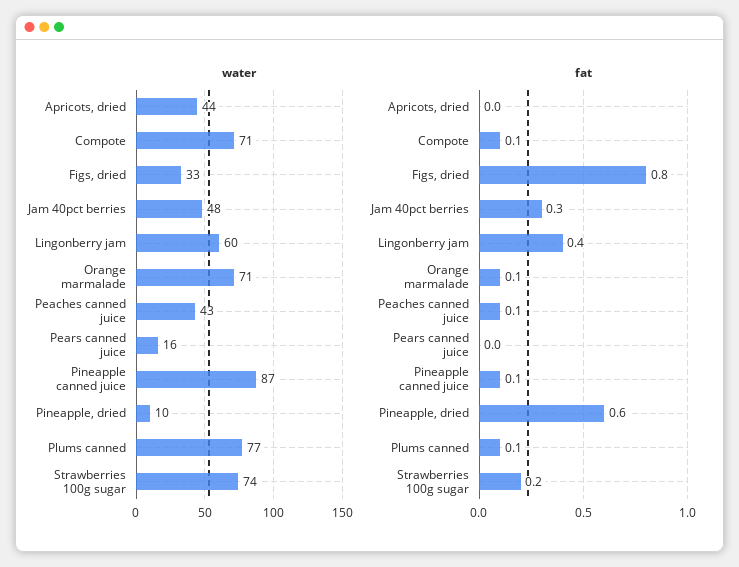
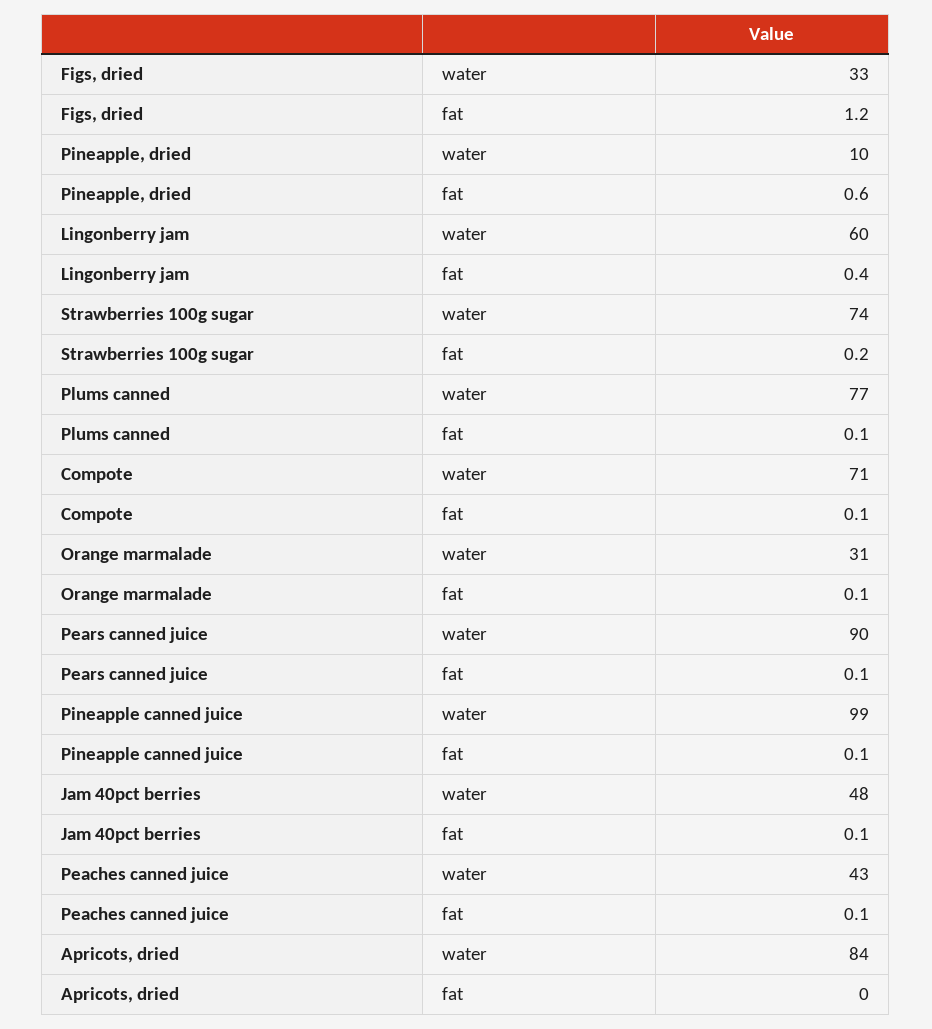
water, Apricots, dried: 44 -> 84
water, Orange marmalade: 71 -> 31
water, Pears canned juice: 16 -> 90
water, Pineapple canned juice: 87 -> 99
fat, Figs, dried: 0.8 -> 1.2
fat, Jam 40pct berries: 0.3 -> 0.1
fat, Pears canned juice: 0 -> 0.1

